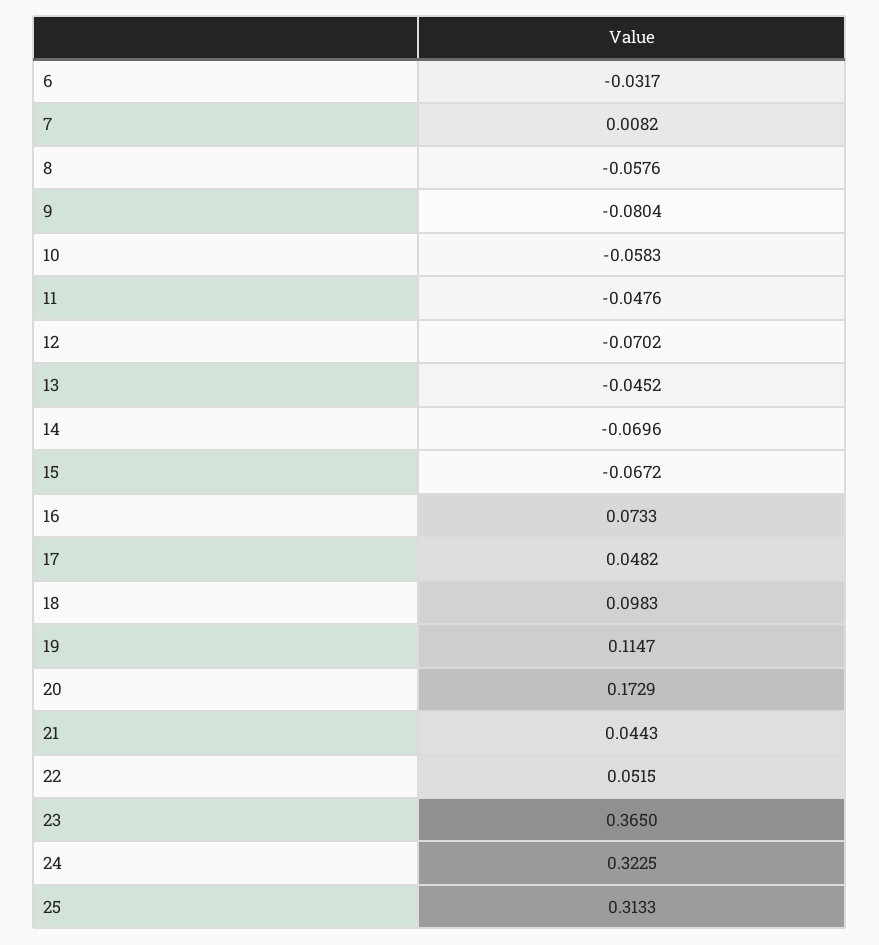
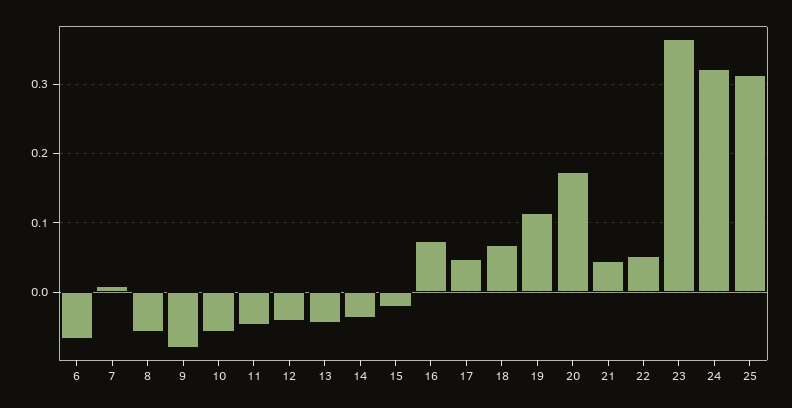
6: -0.0317 -> -0.07
12: -0.0702 -> -0.04
14: -0.0696 -> -0.04
15: -0.0672 -> -0.02
18: 0.0983 -> 0.07

